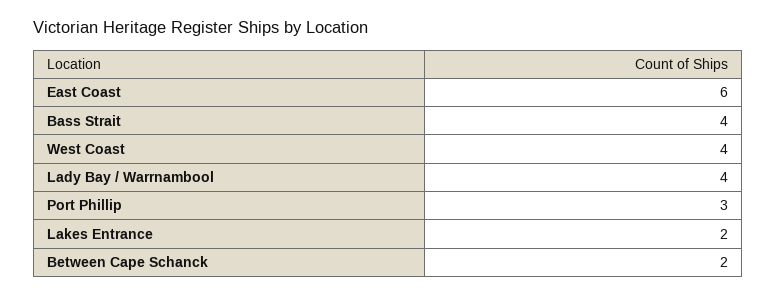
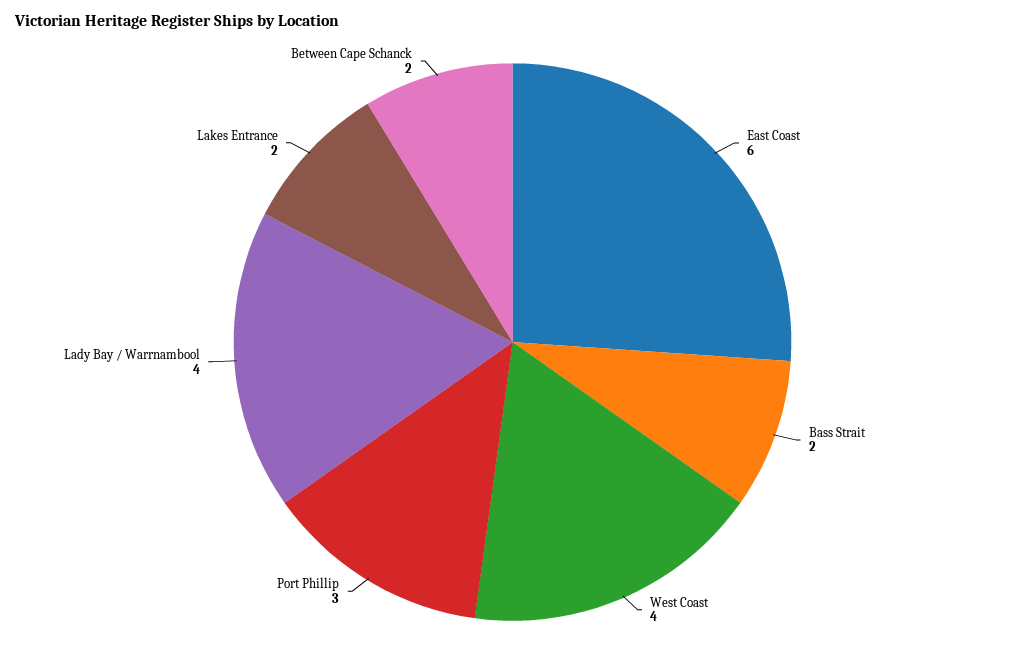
Bass Strait: 4 -> 2

